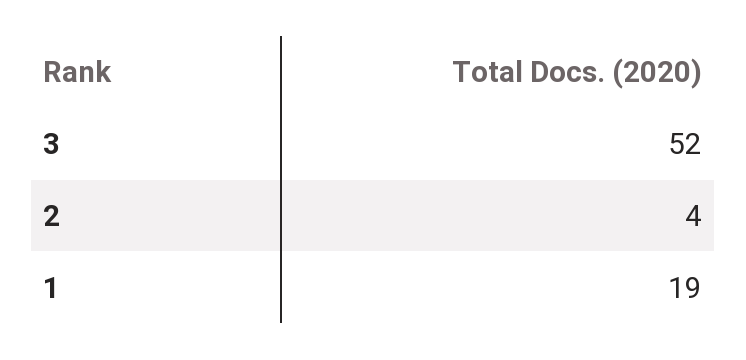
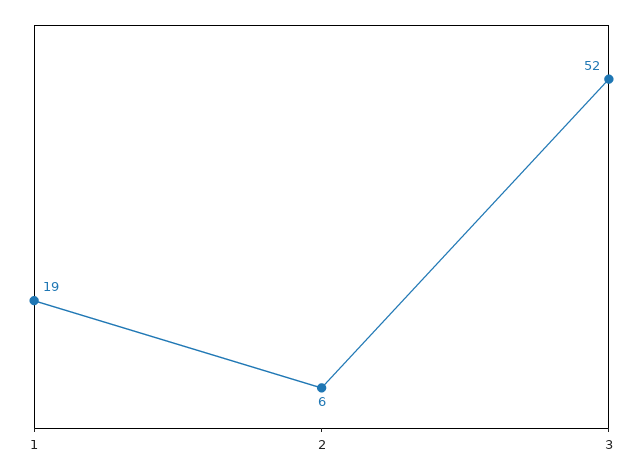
2: 4 -> 6

